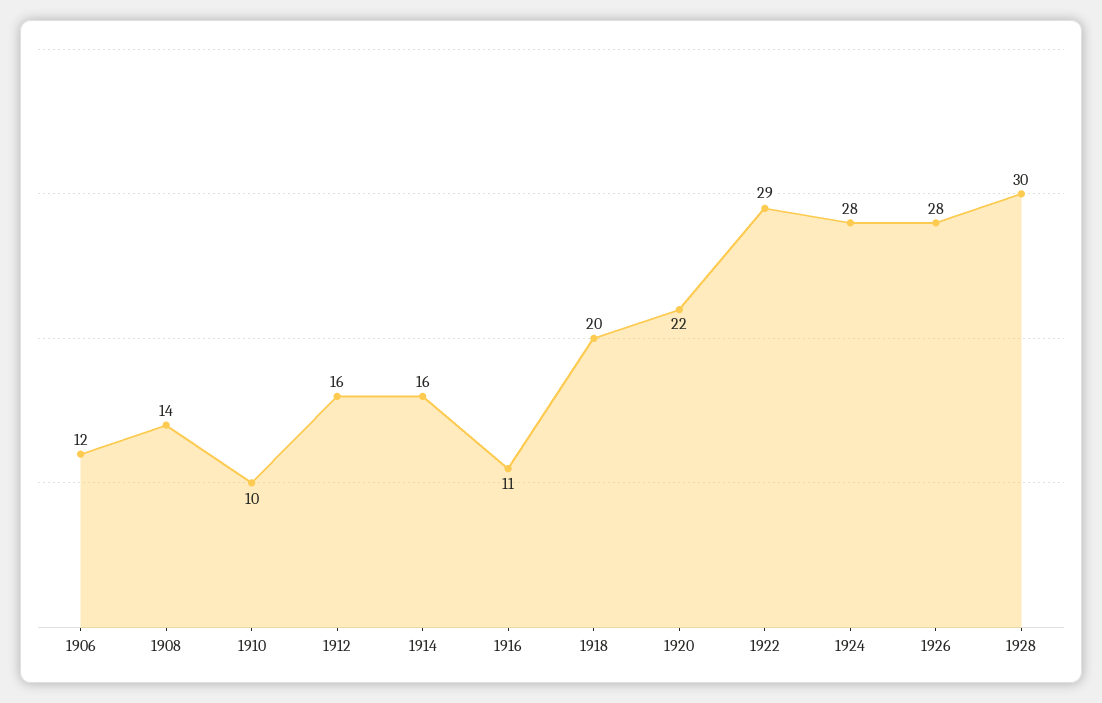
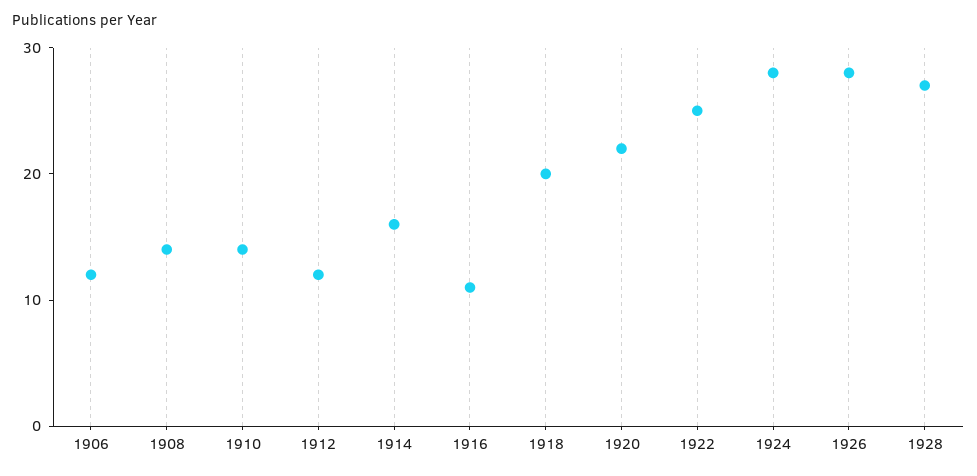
1910: 10 -> 14
1912: 16 -> 12
1922: 29 -> 25
1928: 30 -> 27

